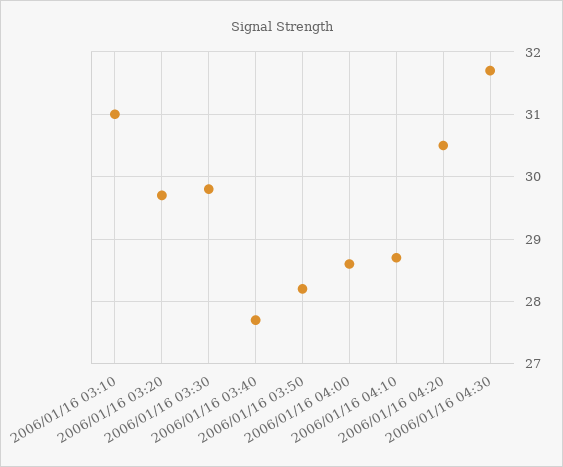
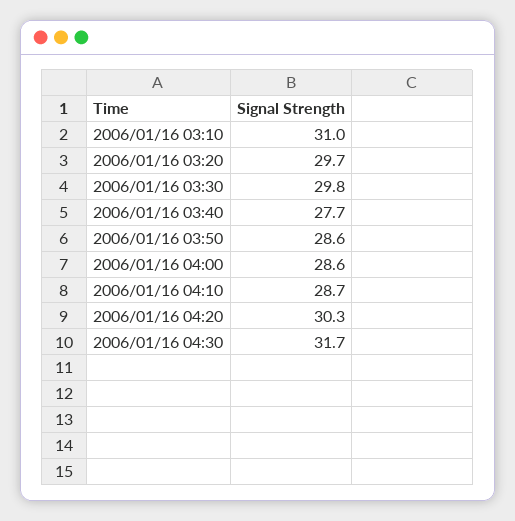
2006/01/16 03:50: 28.2 -> 28.6
2006/01/16 04:20: 30.5 -> 30.3

